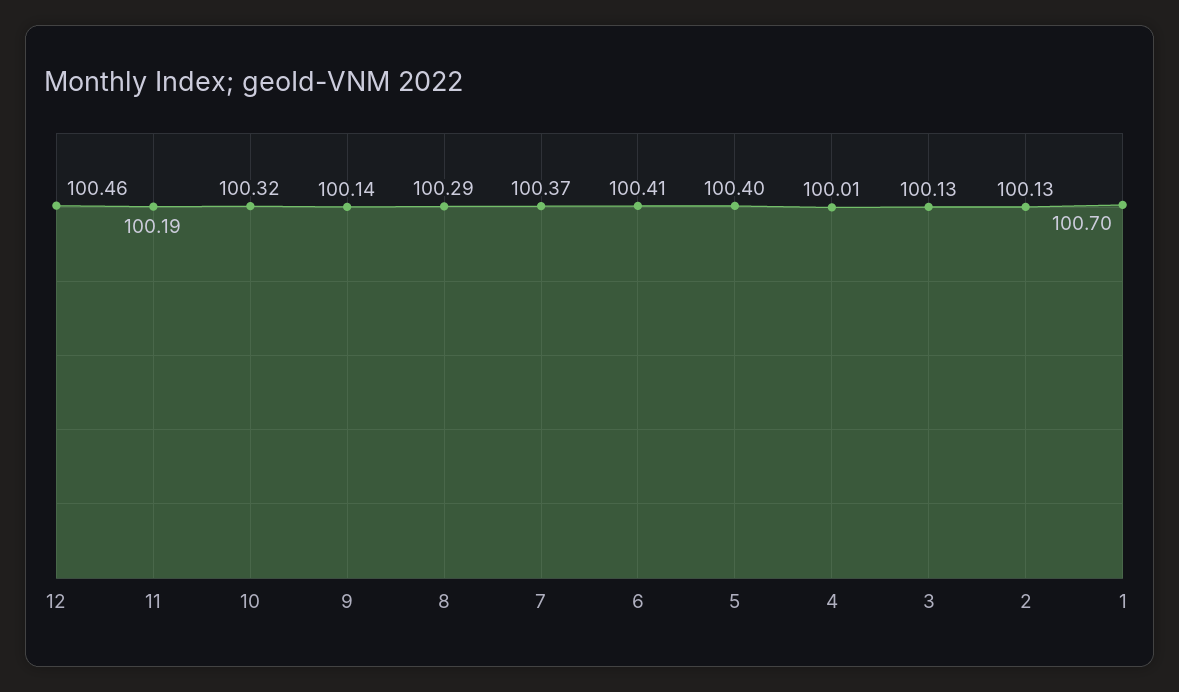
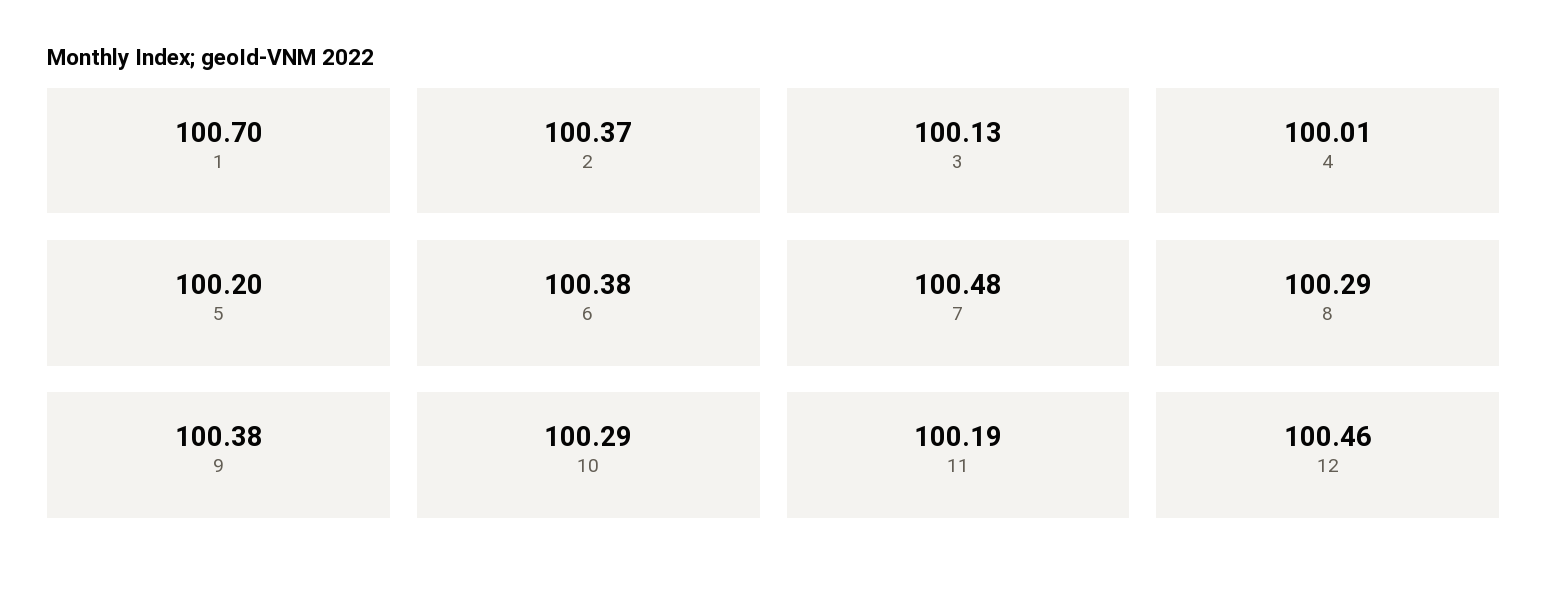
10: 100.32 -> 100.29
9: 100.14 -> 100.38
7: 100.37 -> 100.48
6: 100.41 -> 100.38
5: 100.4 -> 100.2
2: 100.13 -> 100.37

